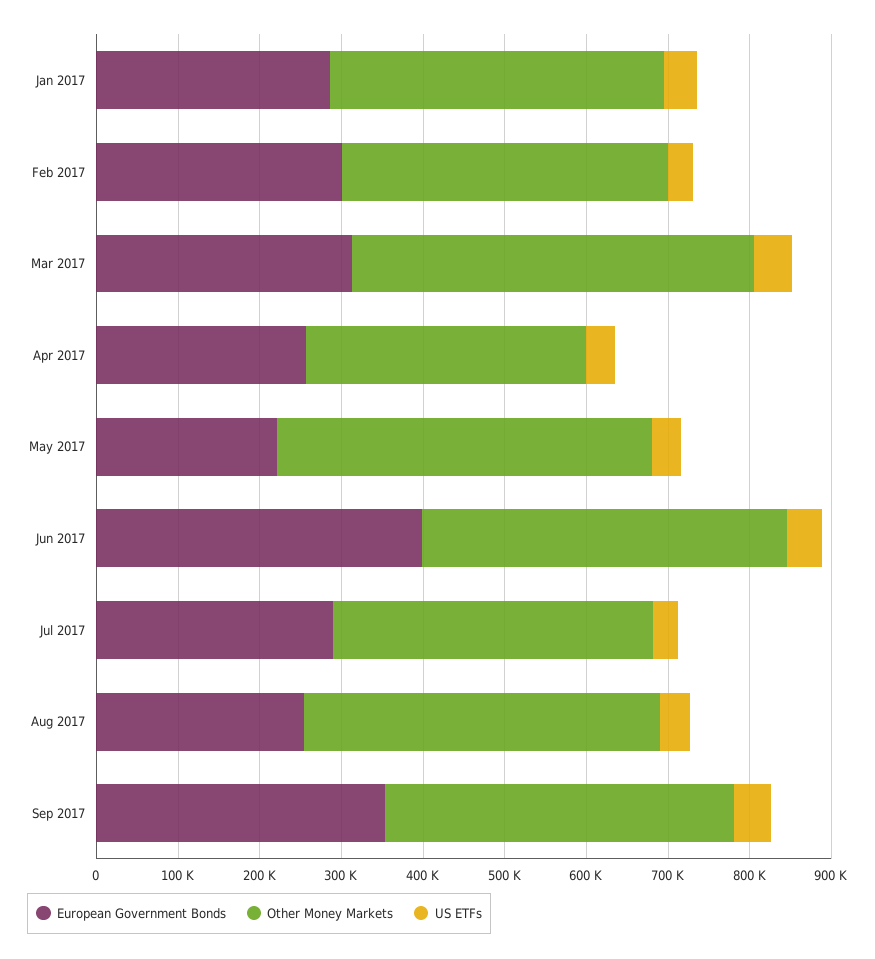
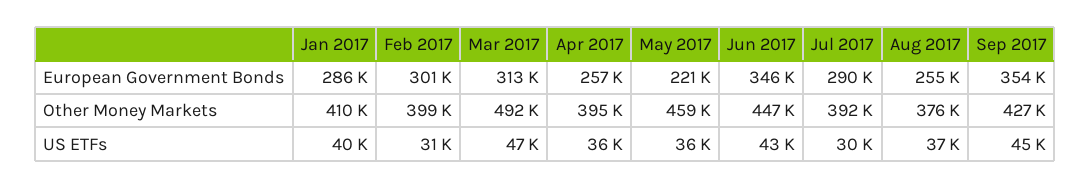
Other Money Markets, Apr 2017: 340000 -> 395000
European Government Bonds, Jun 2017: 400000 -> 346000
Other Money Markets, Aug 2017: 440000 -> 376000

